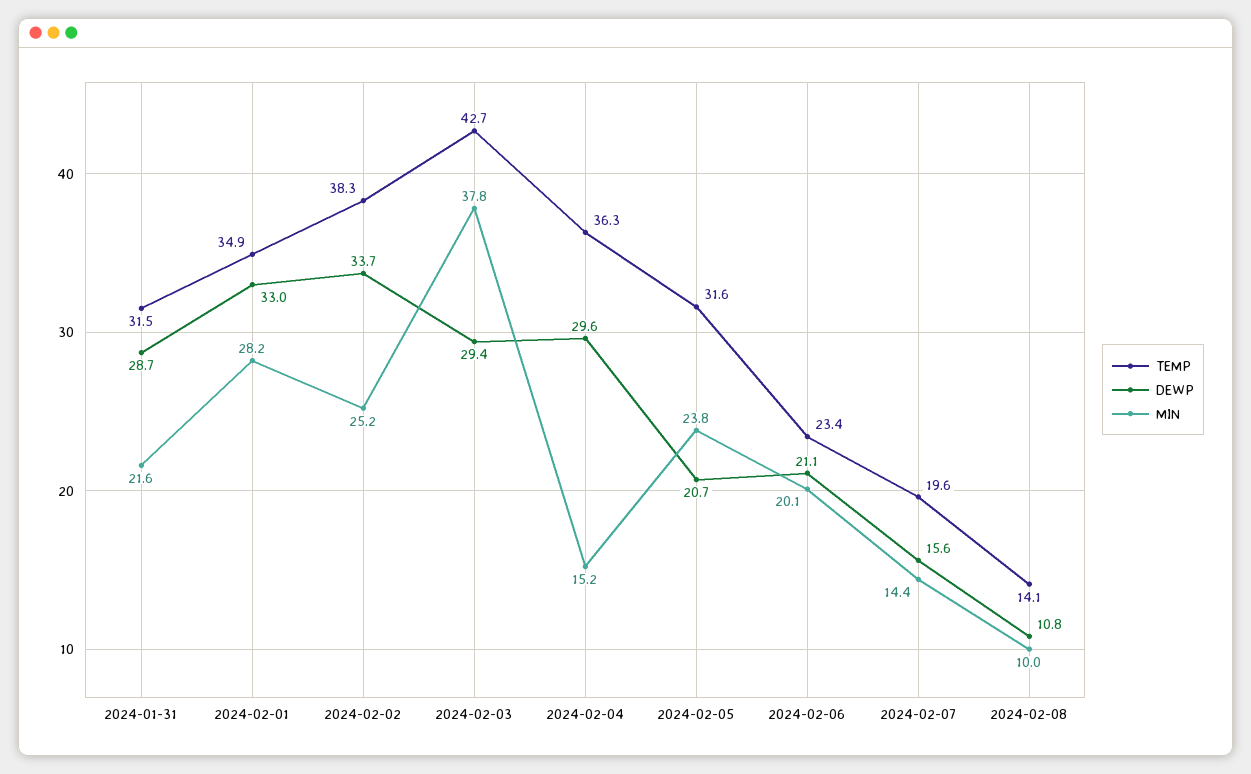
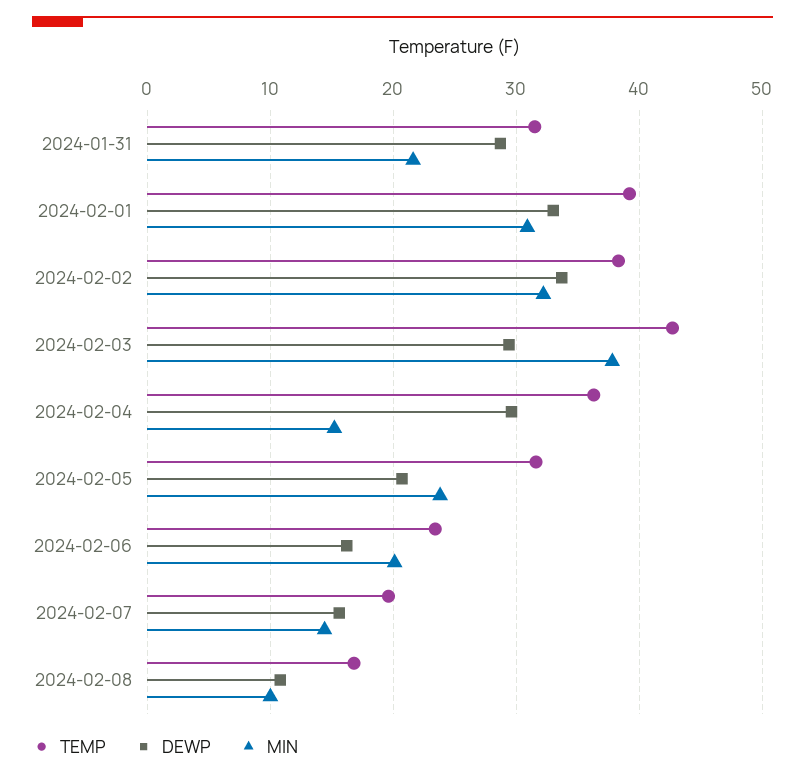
TEMP, 2024-02-01: 34.9 -> 39
MIN, 2024-02-01: 28.2 -> 31
MIN, 2024-02-02: 25.2 -> 32
DEWP, 2024-02-06: 21.1 -> 16
TEMP, 2024-02-08: 14.1 -> 17

